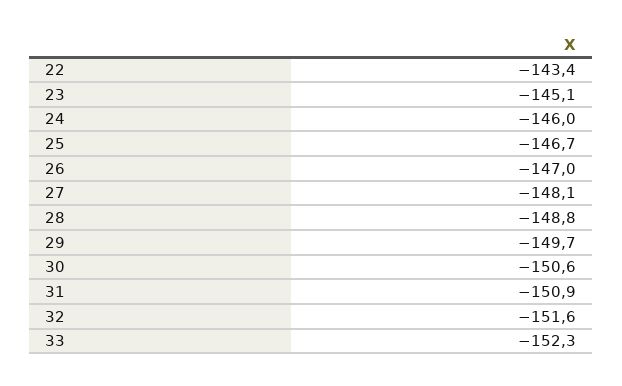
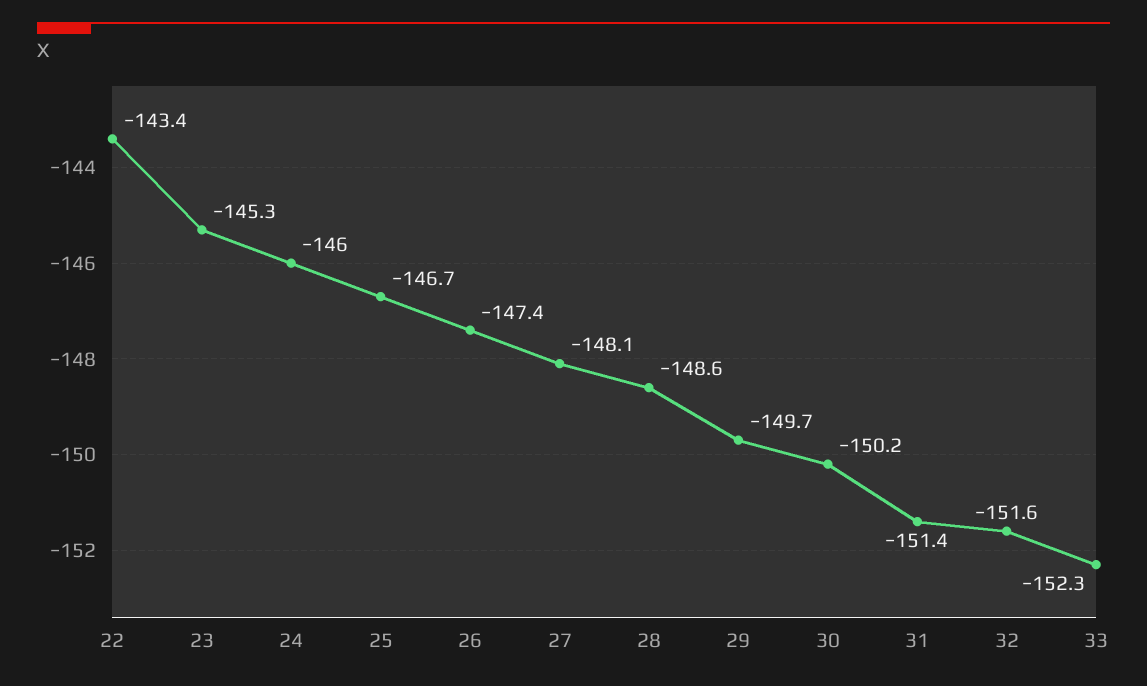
23: -145.1 -> -145.3
26: -147 -> -147.4
28: -148.8 -> -148.6
30: -150.6 -> -150.2
31: -150.9 -> -151.4

